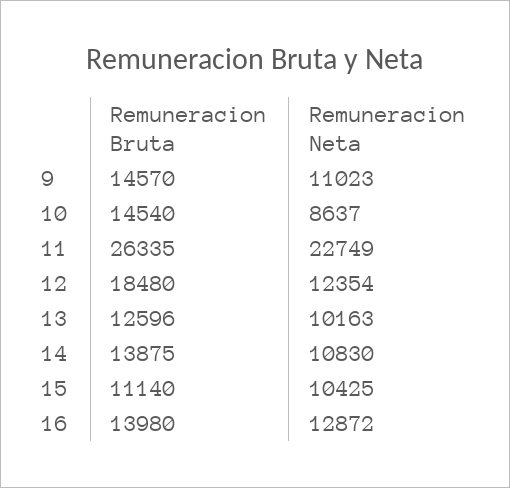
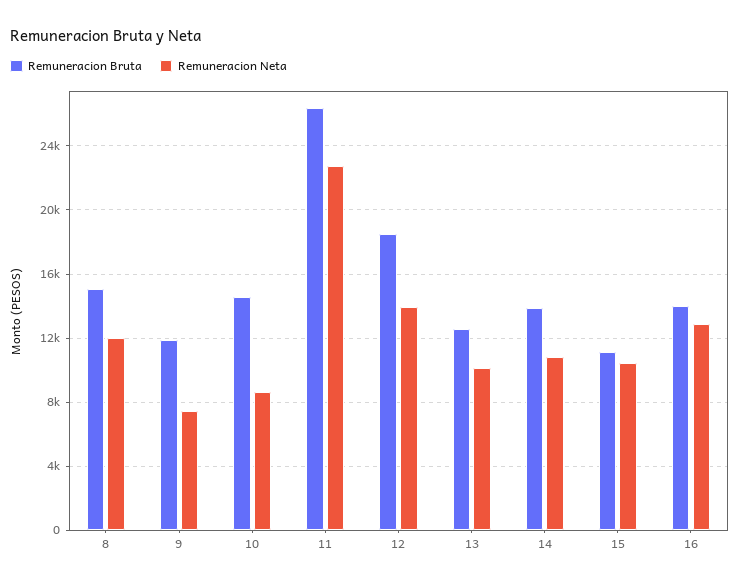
Remuneracion Bruta, 9: 14570 -> 12000
Remuneracion Neta, 9: 11023 -> 7500
Remuneracion Neta, 12: 12354 -> 14000
Remuneracion Bruta, 8: none -> 15000
Remuneracion Neta, 8: none -> 12000

